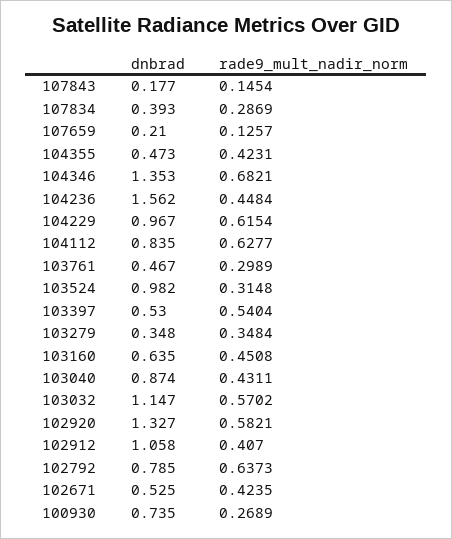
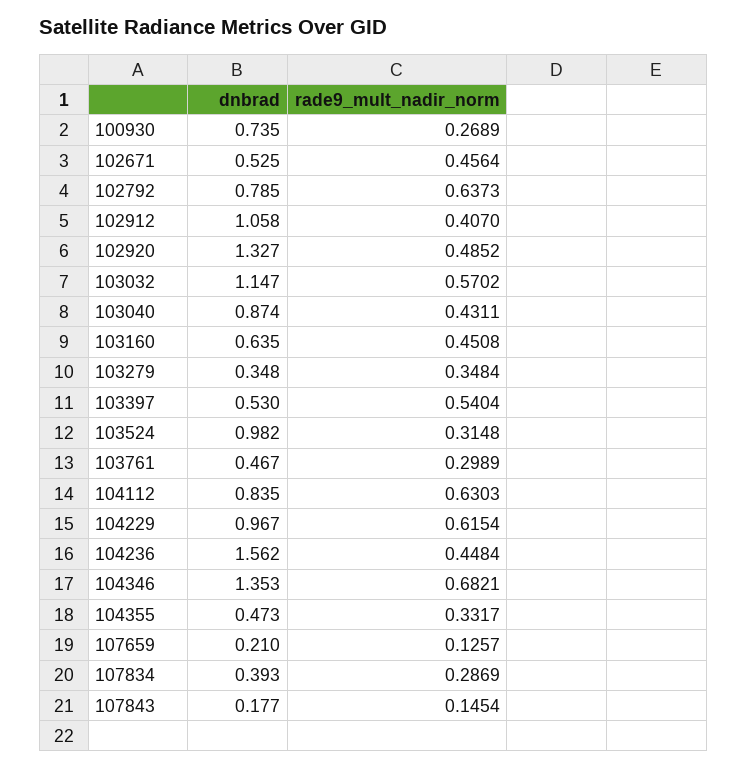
rade9_mult_nadir_norm, 104355: 0.4231 -> 0.3317
rade9_mult_nadir_norm, 104112: 0.6277 -> 0.6303
rade9_mult_nadir_norm, 102920: 0.5821 -> 0.4852
rade9_mult_nadir_norm, 102671: 0.4235 -> 0.4564

